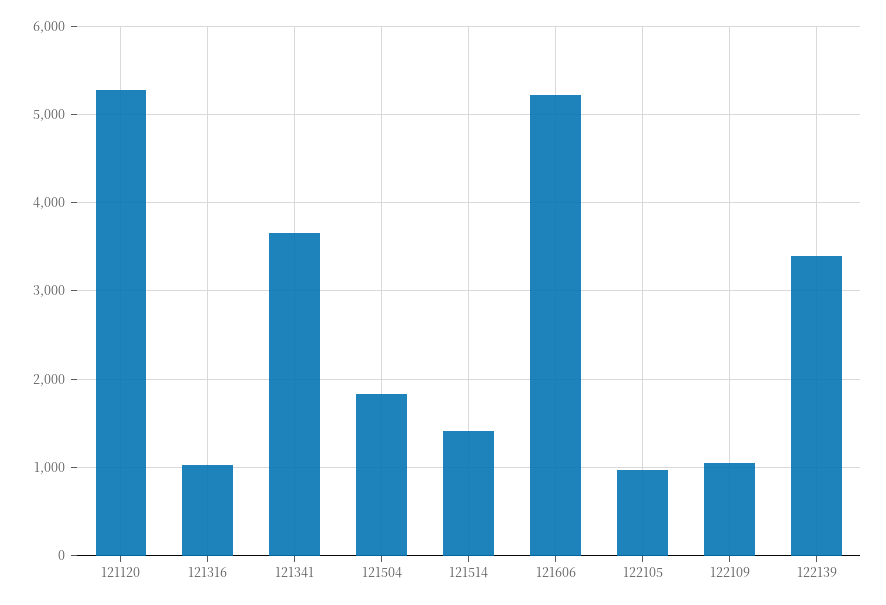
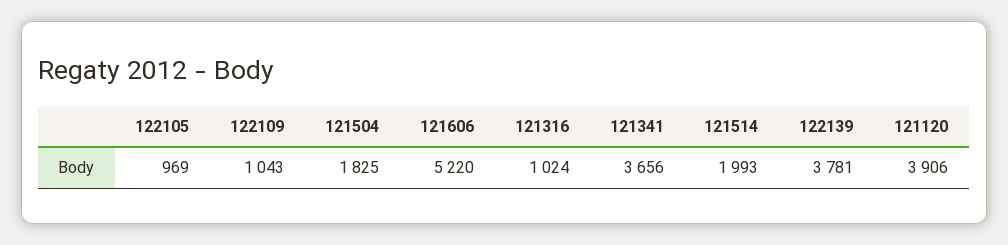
121120: 5300 -> 3906
121514: 1400 -> 1993
122139: 3400 -> 3781

